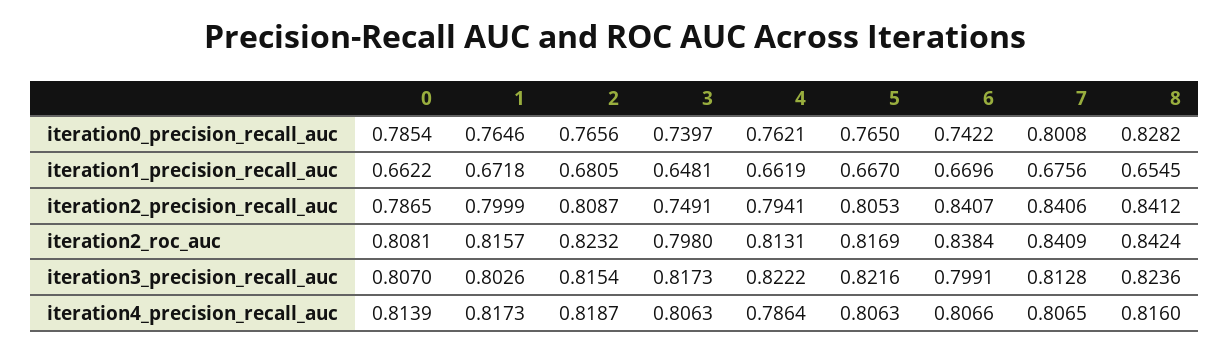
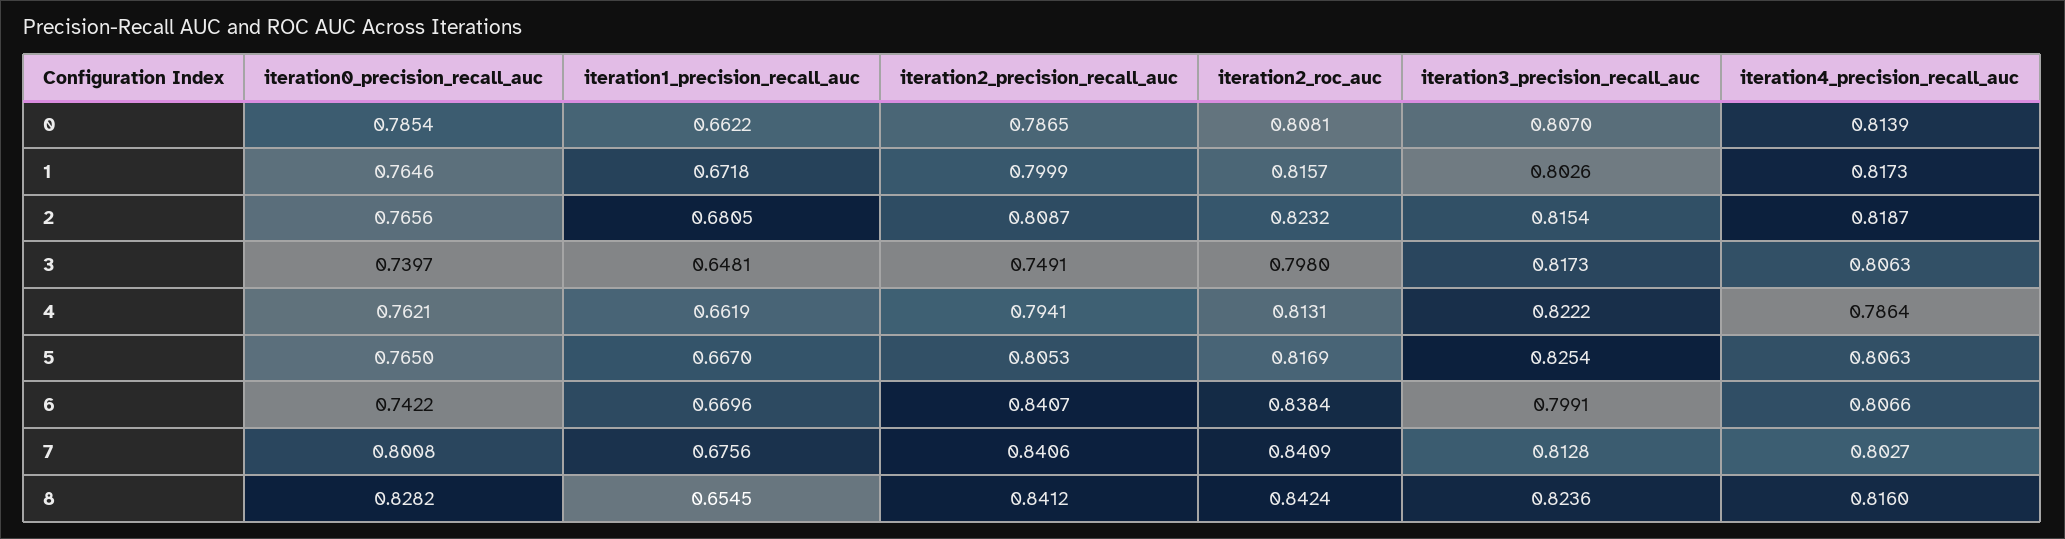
5, iteration3_precision_recall_auc: 0.8216 -> 0.8254
7, iteration4_precision_recall_auc: 0.8065 -> 0.8027

